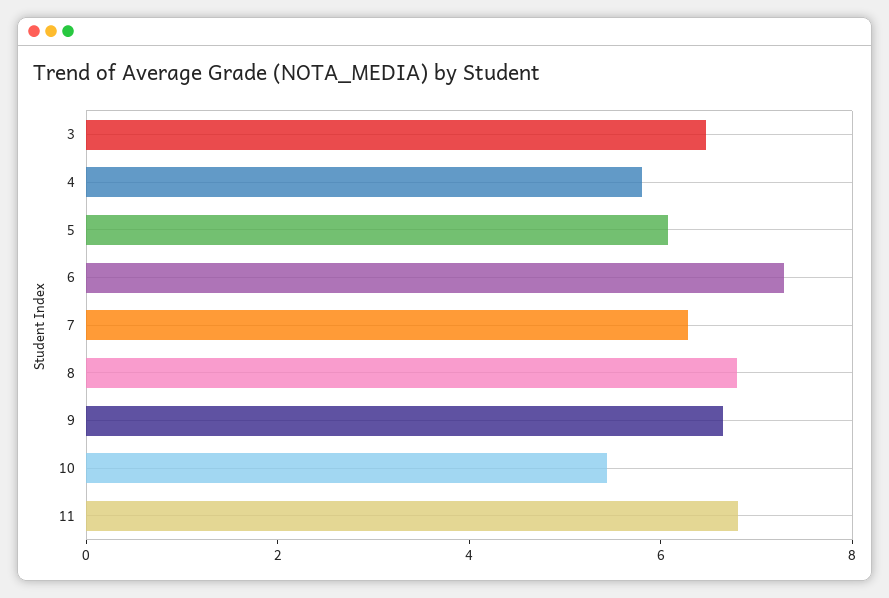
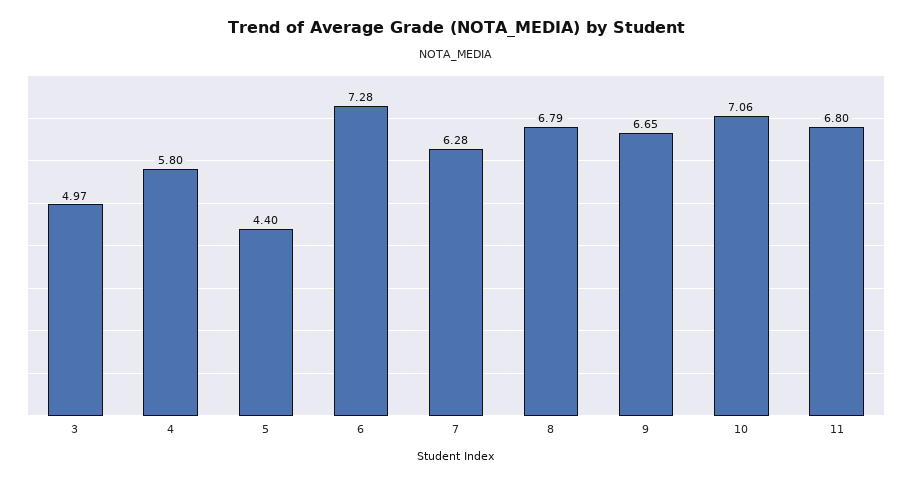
3: 6.5 -> 4.97
5: 6 -> 4.4
10: 5.5 -> 7.06

